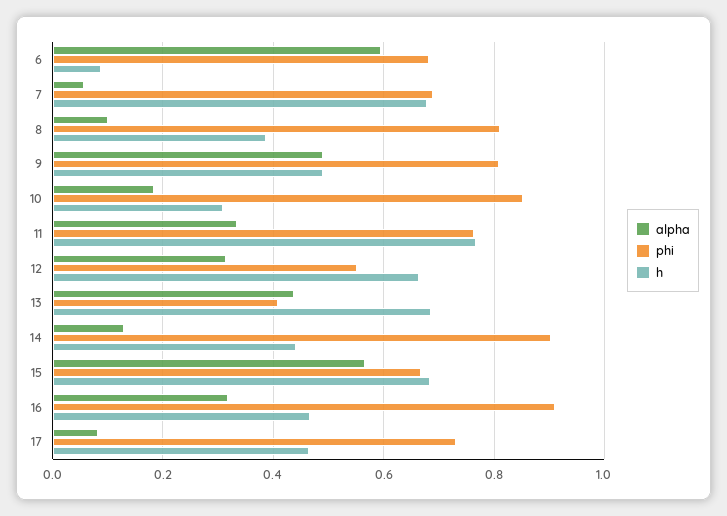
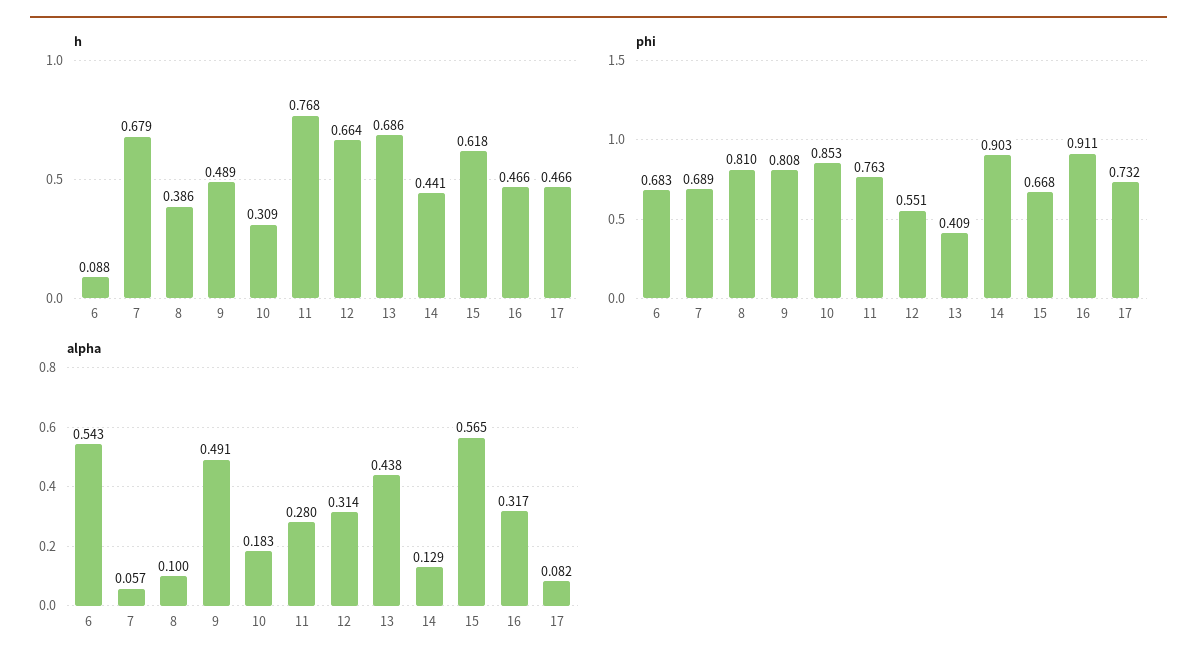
alpha, 6: 0.6 -> 0.543
alpha, 11: 0.34 -> 0.28
h, 15: 0.68 -> 0.618

